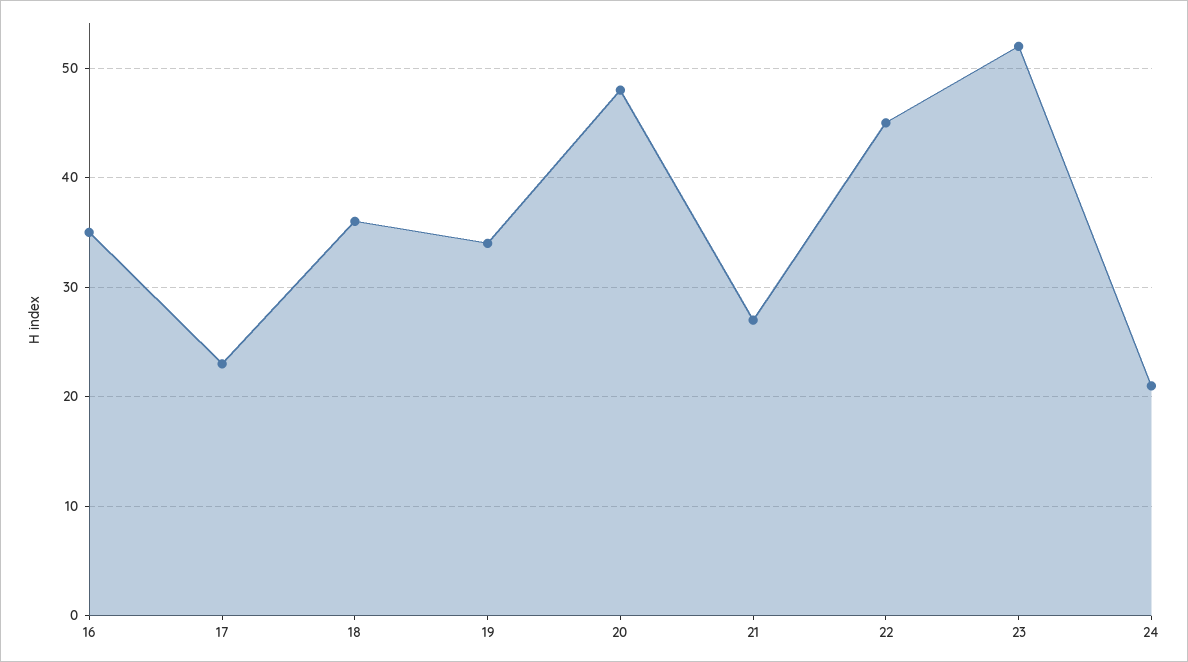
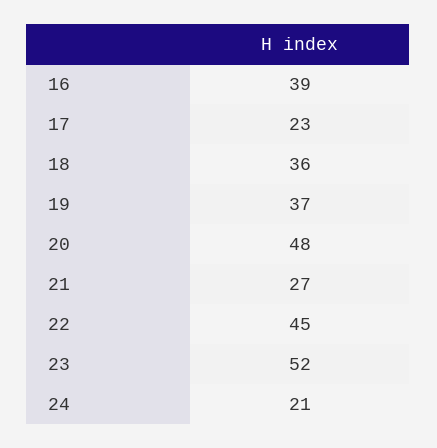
16: 35 -> 39
19: 34 -> 37

